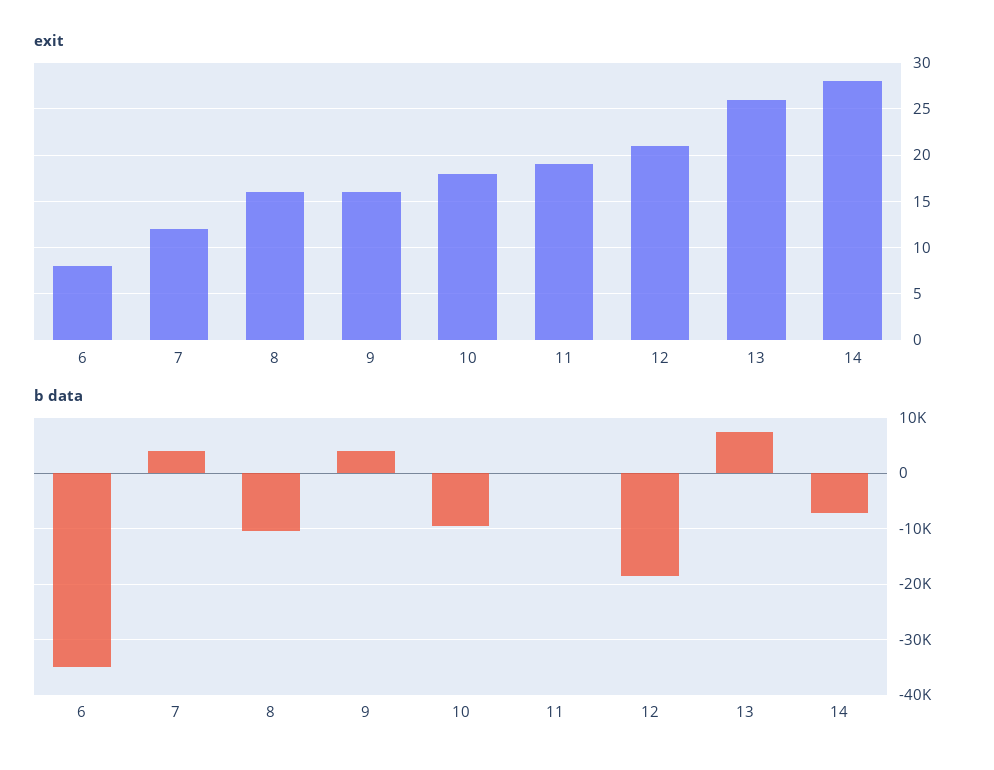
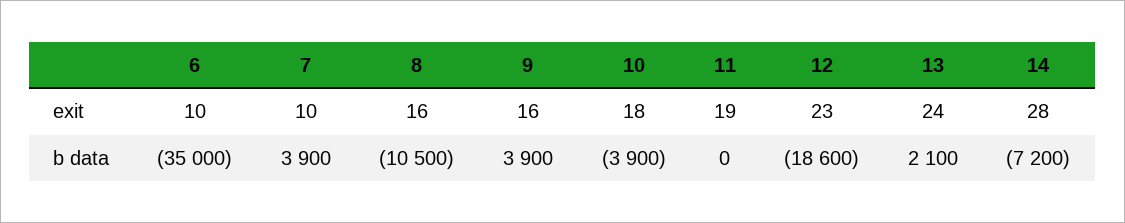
exit, 6: 8 -> 10
exit, 7: 12 -> 10
exit, 12: 21 -> 23
exit, 13: 26 -> 24
b data, 10: -10000 -> -3900
b data, 13: 8000 -> 2100

